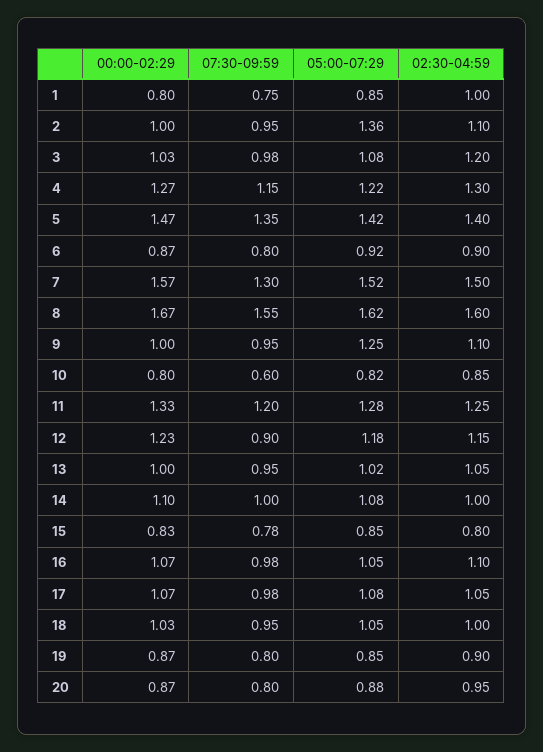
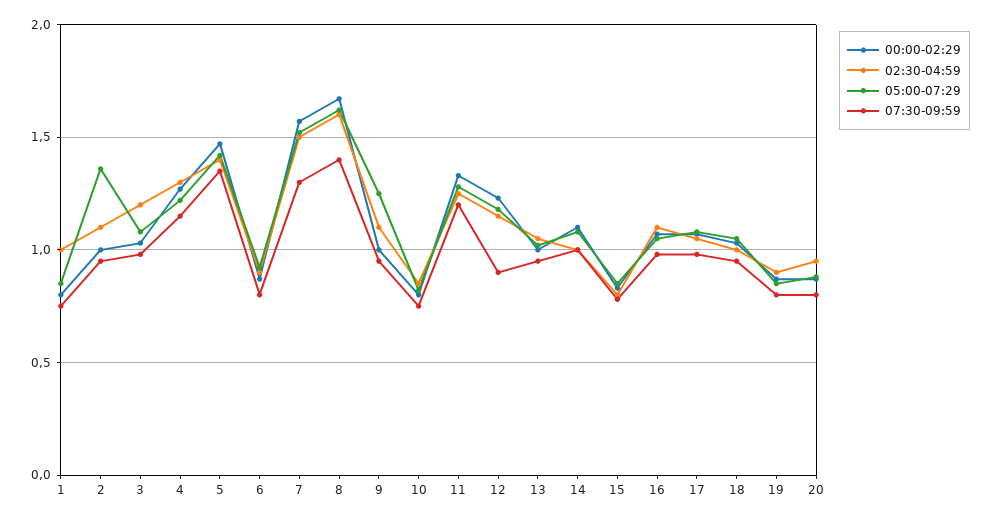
07:30-09:59, 8: 1.55 -> 1.4
07:30-09:59, 10: 0.6 -> 0.75

